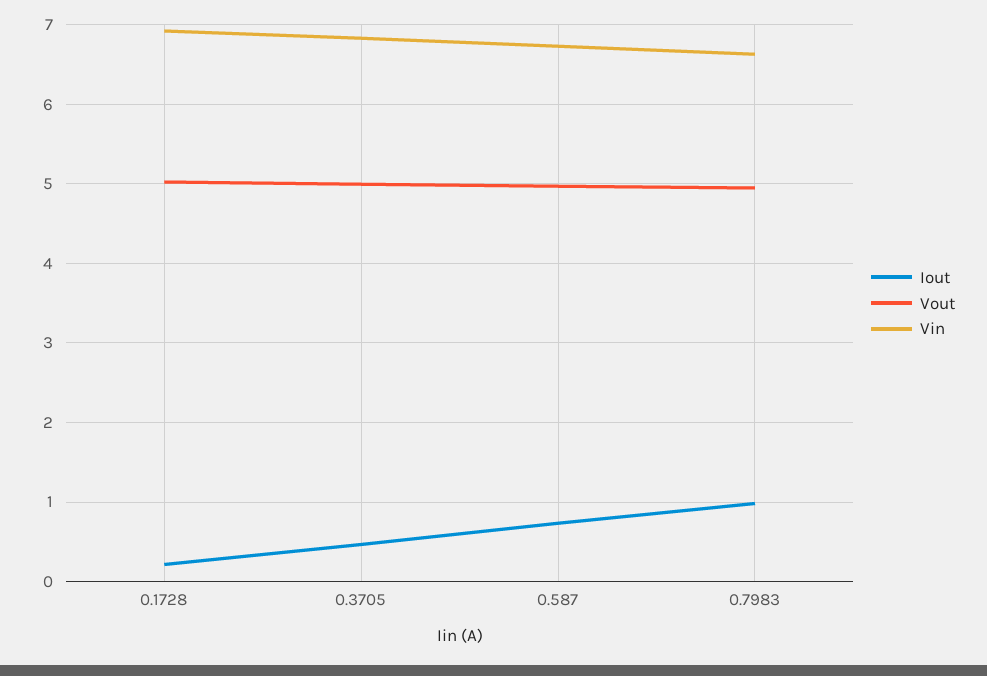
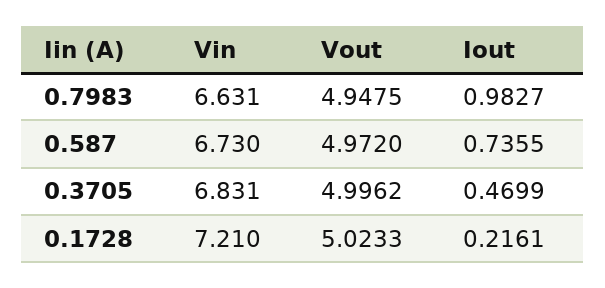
Vin, 0.1728: 6.9 -> 7.21

